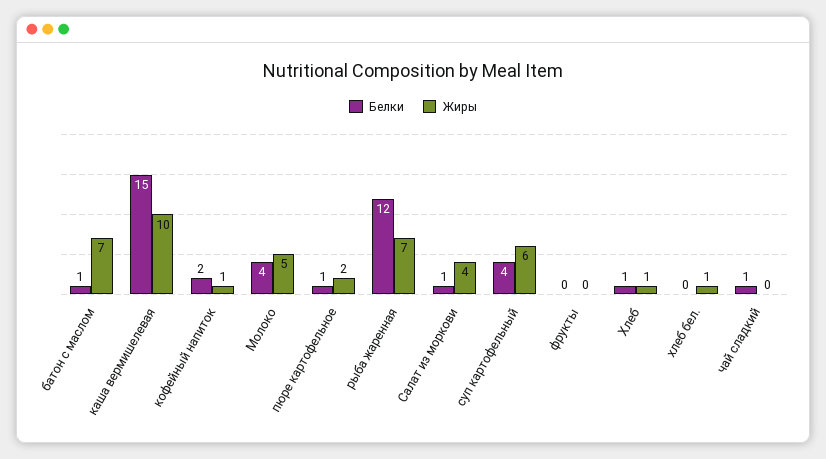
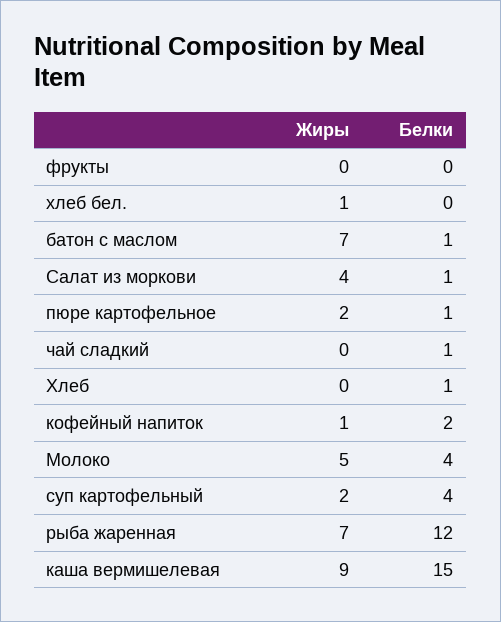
Жиры, каша вермишелевая: 10 -> 9
Жиры, суп картофельный: 6 -> 2
Жиры, Хлеб: 1 -> 0

